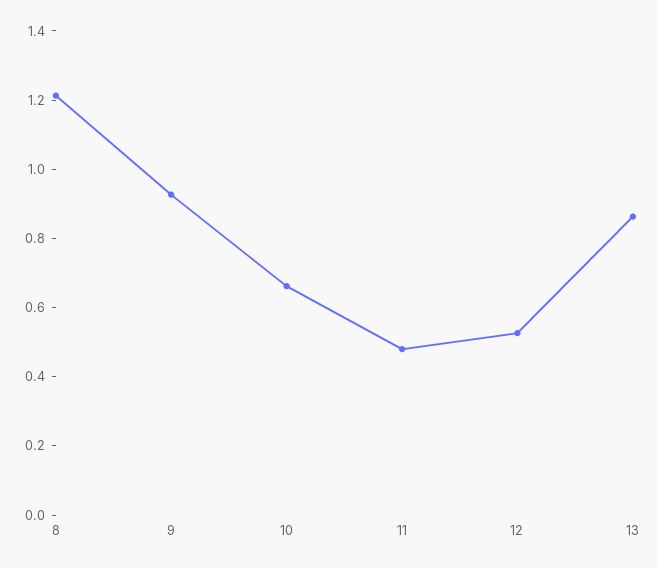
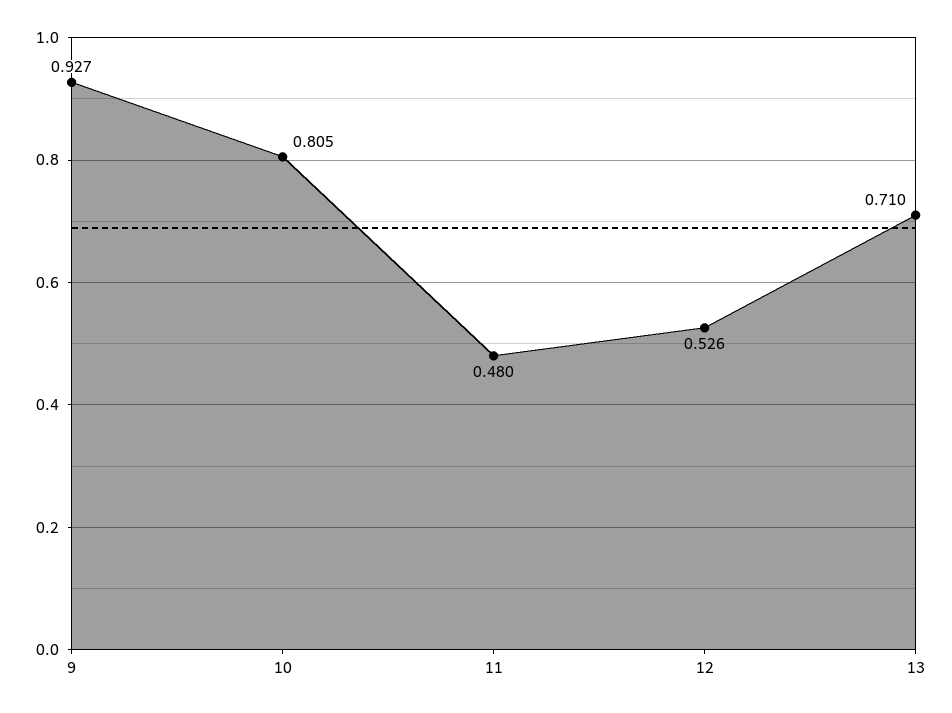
8: 1.2 -> none
10: 0.65 -> 0.805
13: 0.85 -> 0.71

